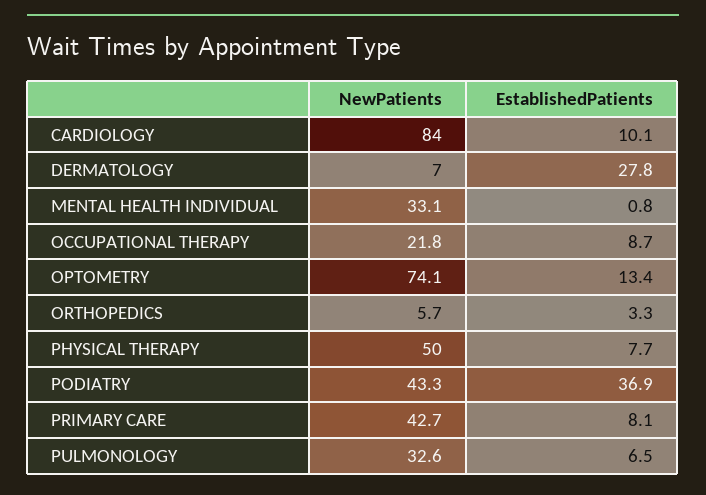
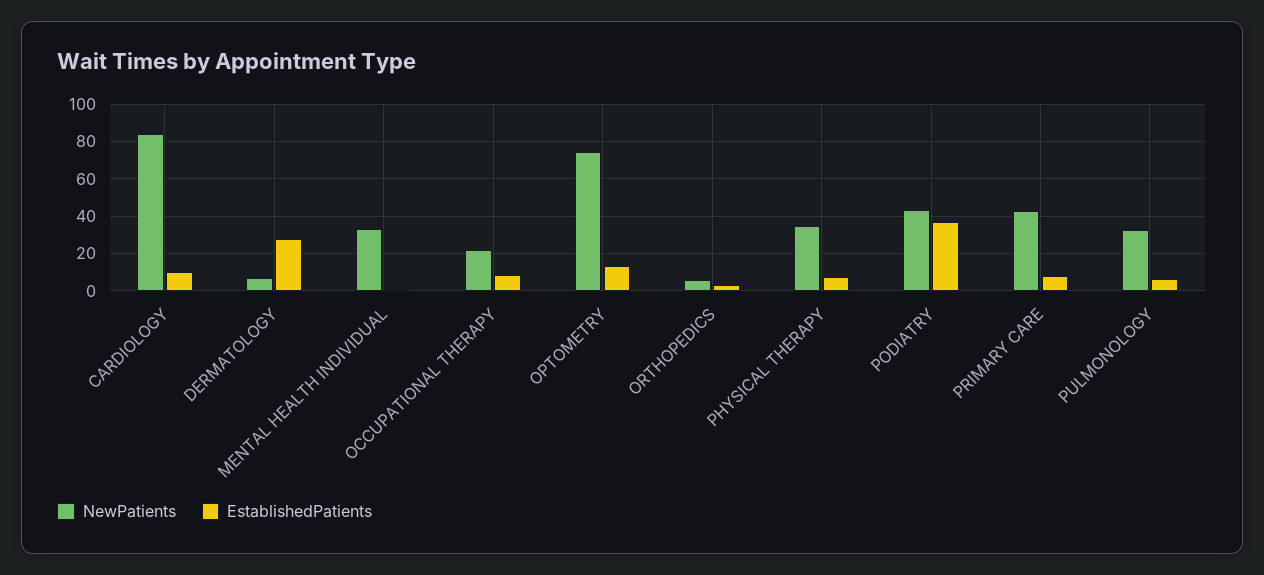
NewPatients, PHYSICAL THERAPY: 50 -> 35

